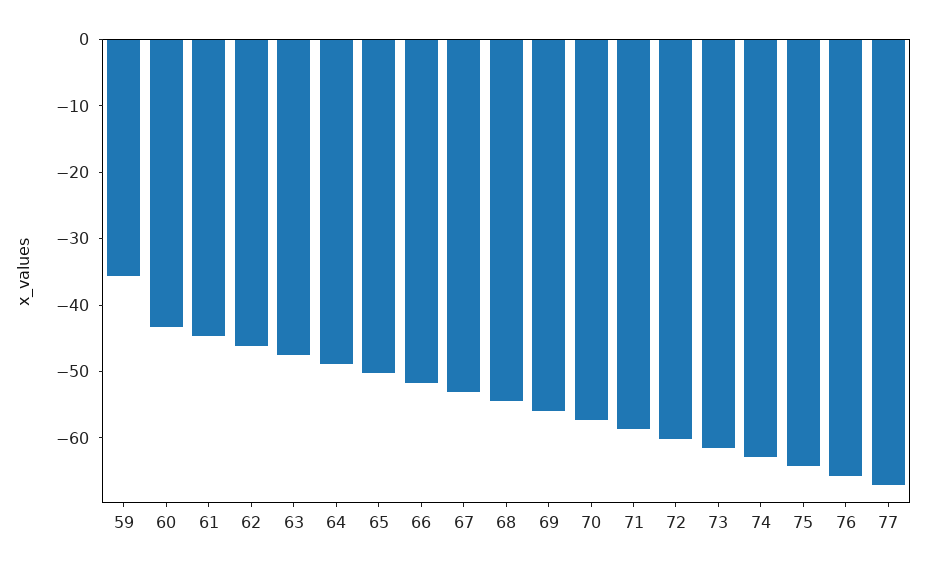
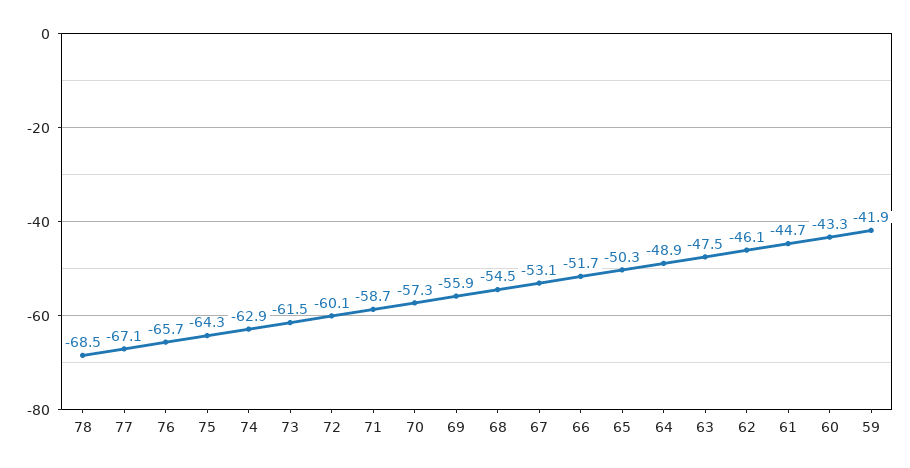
59: -36 -> -41.9
78: none -> -68.5

